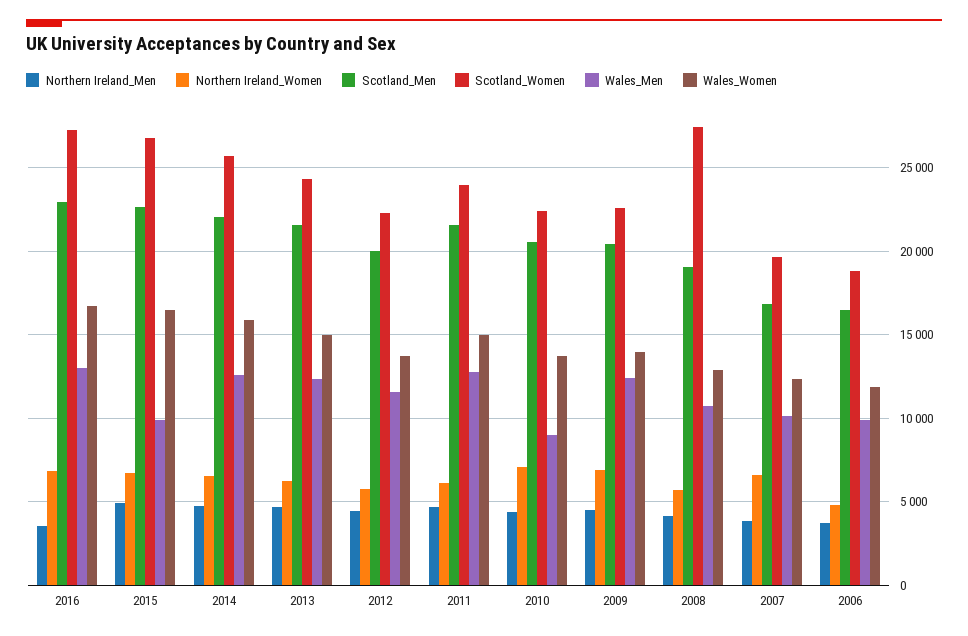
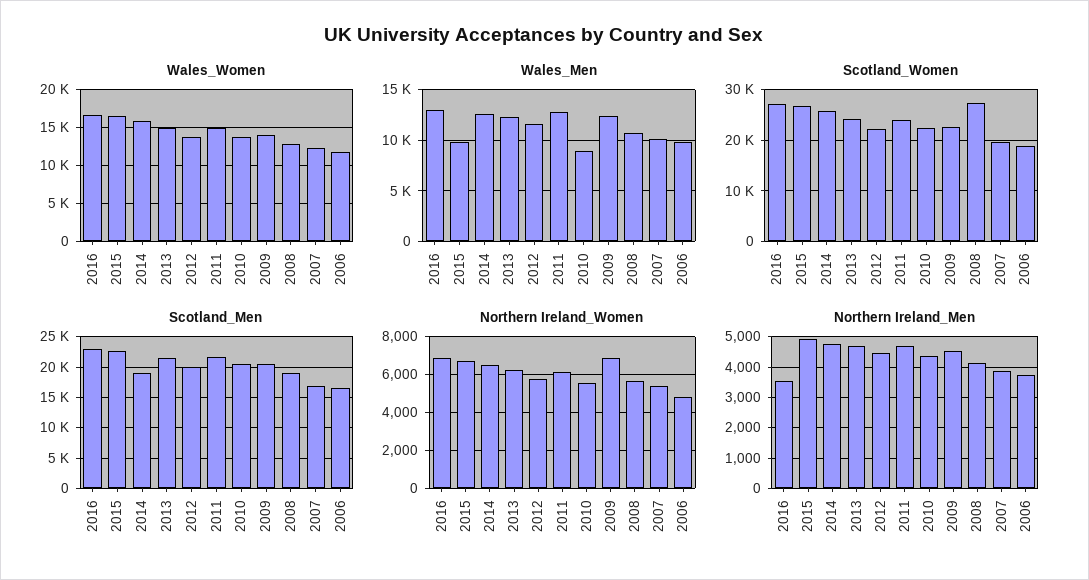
Scotland_Men, 2014: 22000 -> 19000
Northern Ireland_Women, 2010: 7000 -> 5500
Northern Ireland_Women, 2007: 6500 -> 5500

